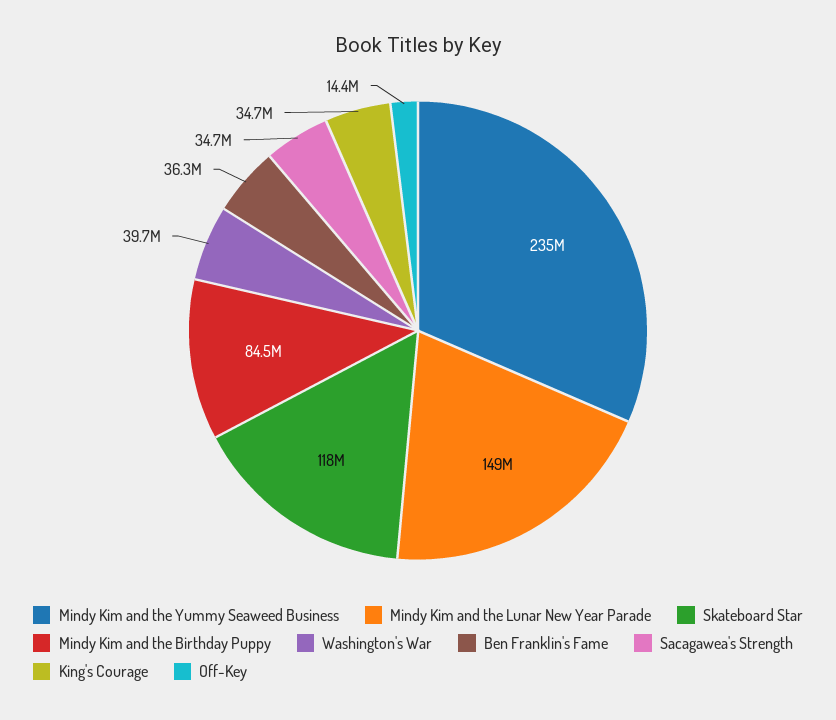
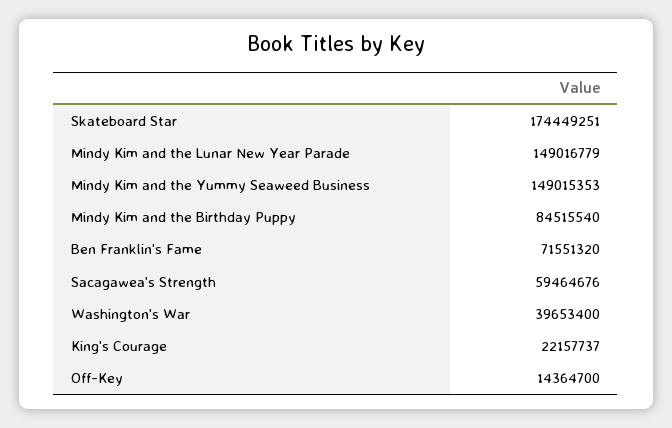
Mindy Kim and the Yummy Seaweed Business: 235000000 -> 149015353
Skateboard Star: 118000000 -> 174449251
Ben Franklin's Fame: 36300000 -> 71551320
Sacagawea's Strength: 34700000 -> 59464676
King's Courage: 34700000 -> 22157737

